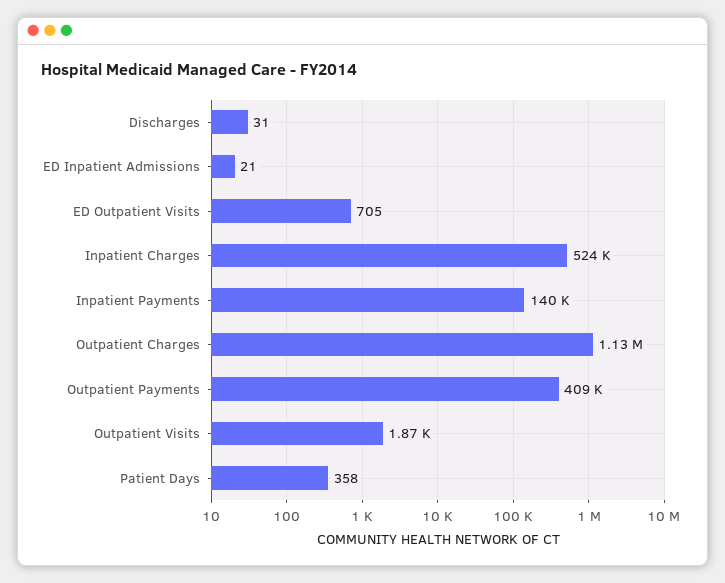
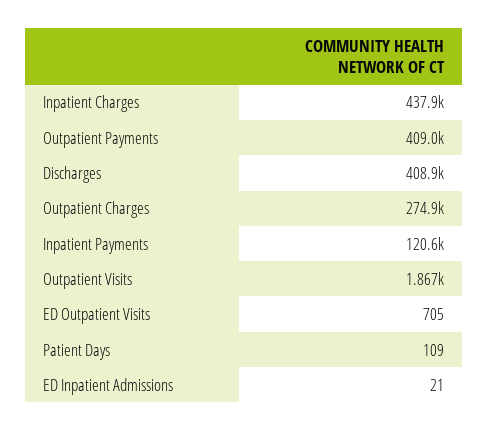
Discharges: 31 -> 408900
Inpatient Charges: 524000 -> 437900
Inpatient Payments: 140000 -> 120600
Outpatient Charges: 1130000 -> 274900
Patient Days: 358 -> 109

